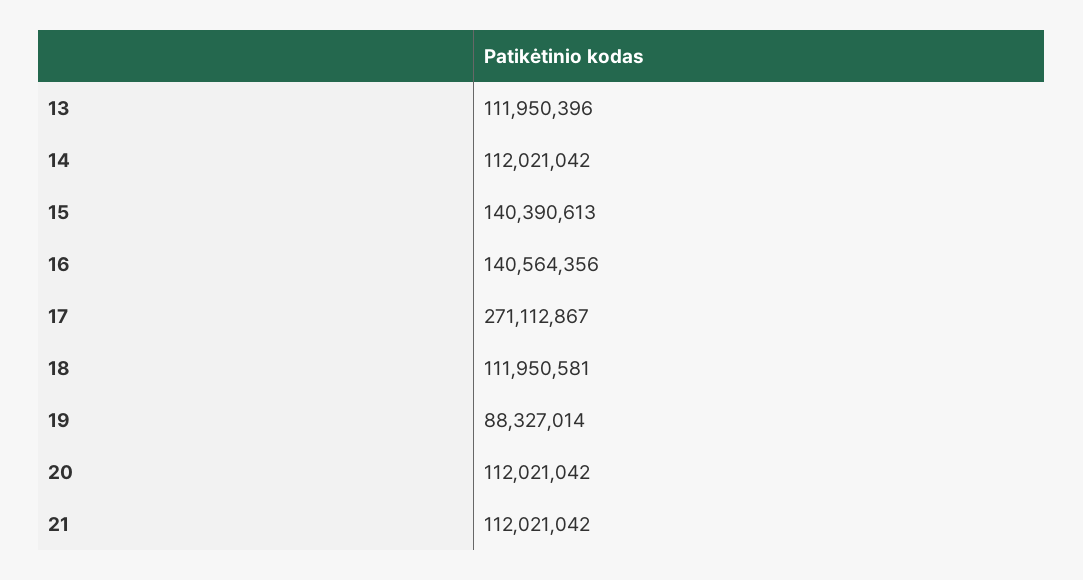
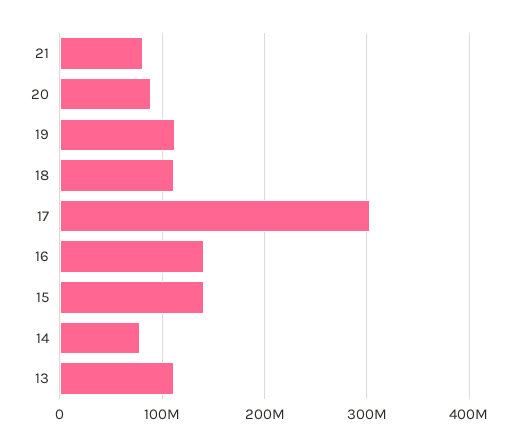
14: 112021042 -> 80000000
17: 271112867 -> 300000000
19: 88327014 -> 110000000
20: 112021042 -> 90000000
21: 112021042 -> 80000000

